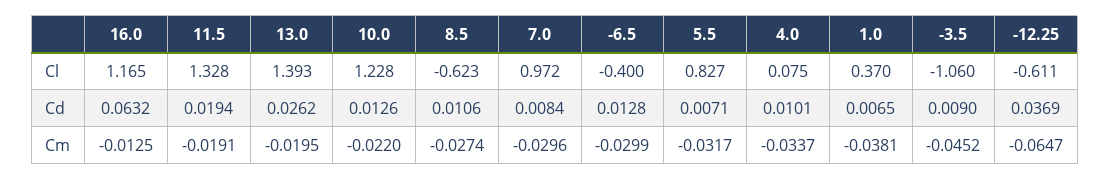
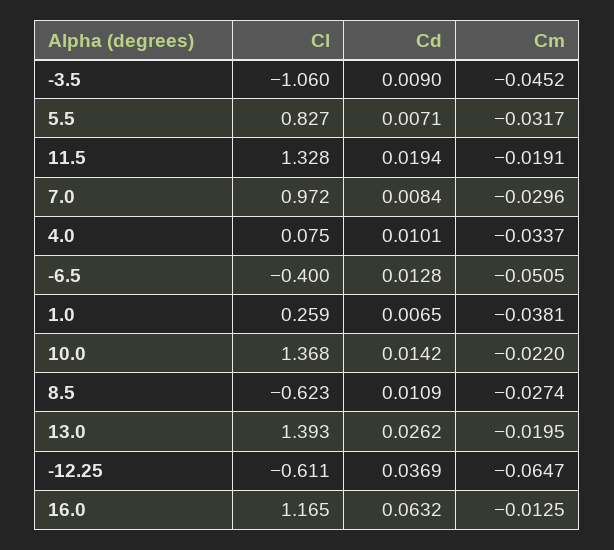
10.0, Cl: 1.228 -> 1.368
1.0, Cl: 0.37 -> 0.259
10.0, Cd: 0.0126 -> 0.0142
8.5, Cd: 0.0106 -> 0.0109
-6.5, Cm: -0.0299 -> -0.0505

